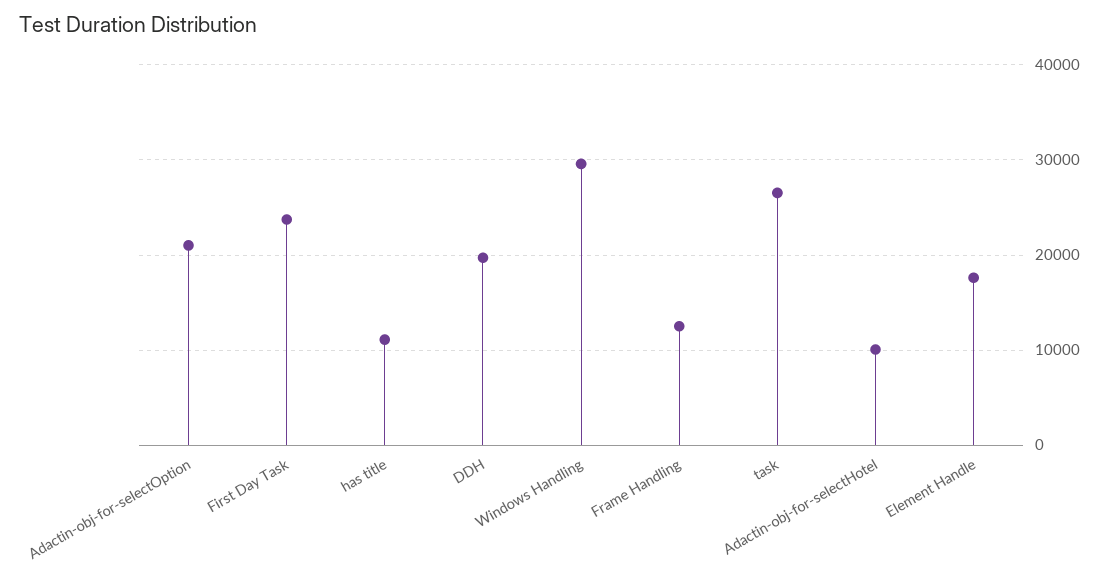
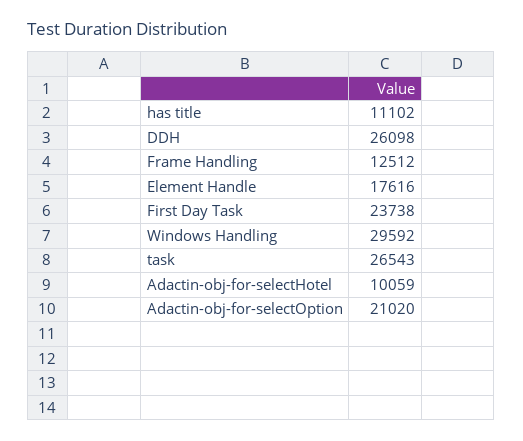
DDH: 20000 -> 26098

